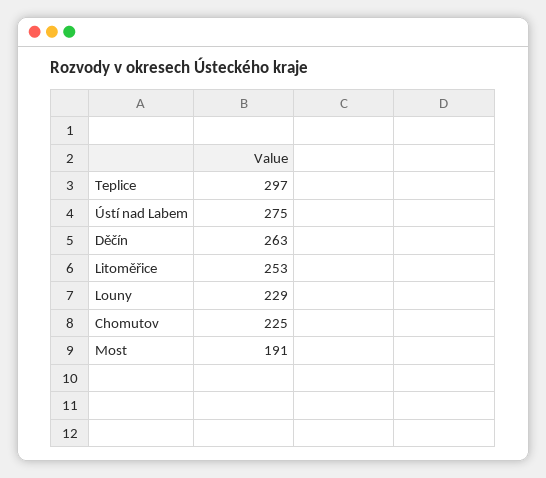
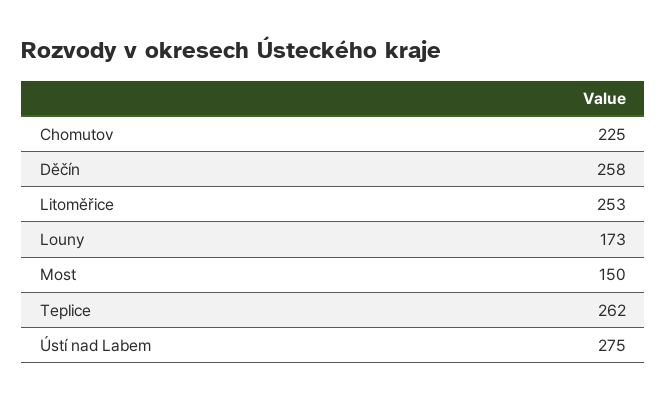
Teplice: 297 -> 262
Děčín: 263 -> 258
Louny: 229 -> 173
Most: 191 -> 150

